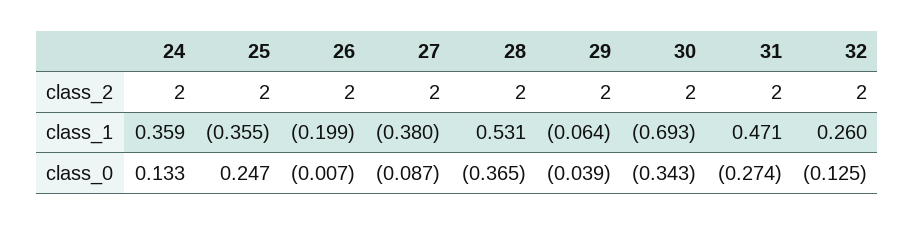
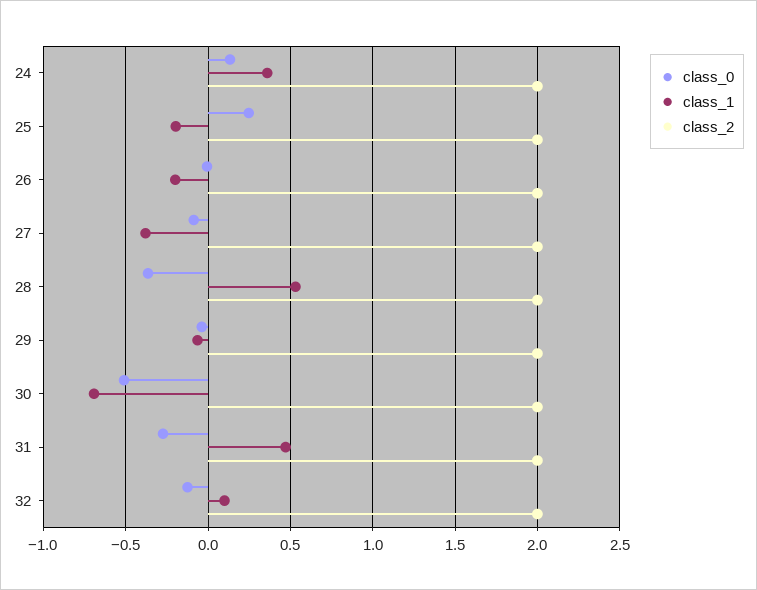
class_1, 25: -0.355 -> -0.2
class_1, 32: 0.26 -> 0.1
class_0, 30: -0.343 -> -0.5

